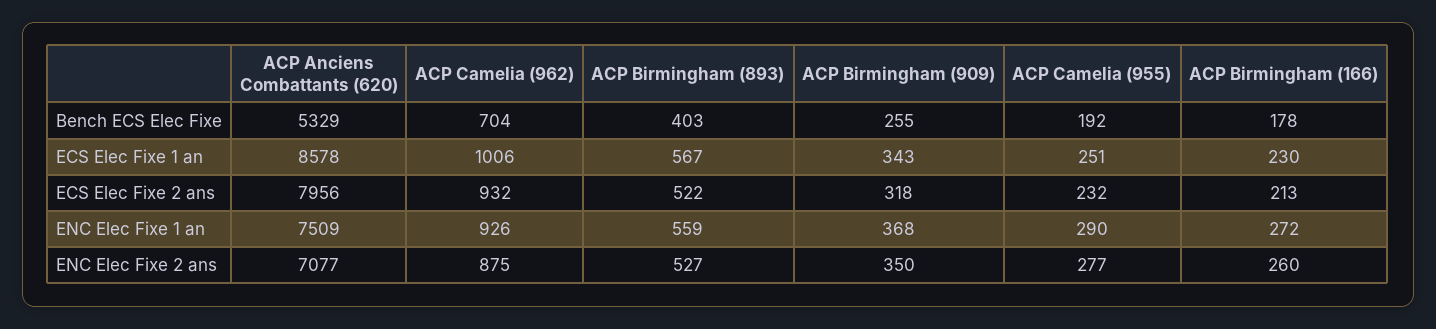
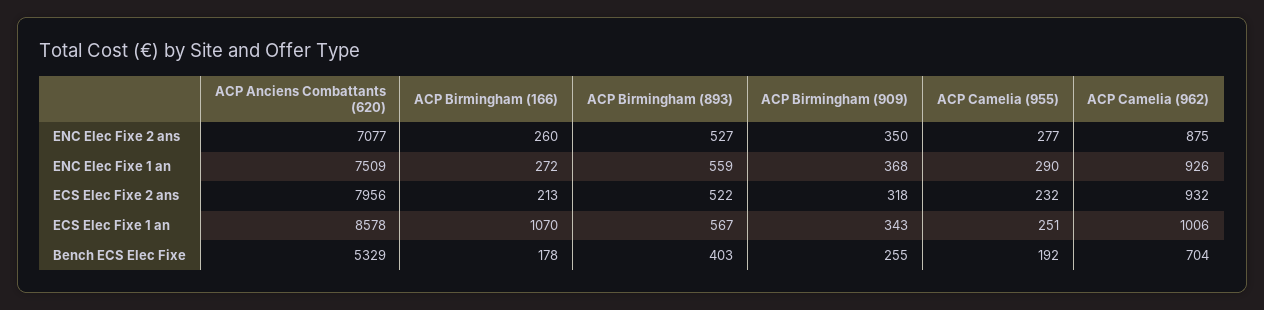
ACP Birmingham (166), ECS Elec Fixe 1 an: 230 -> 1070

